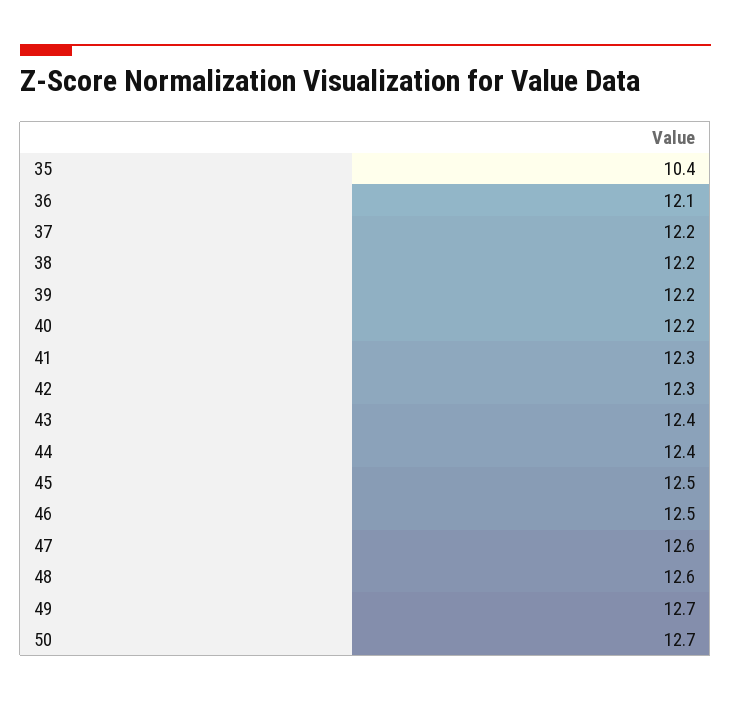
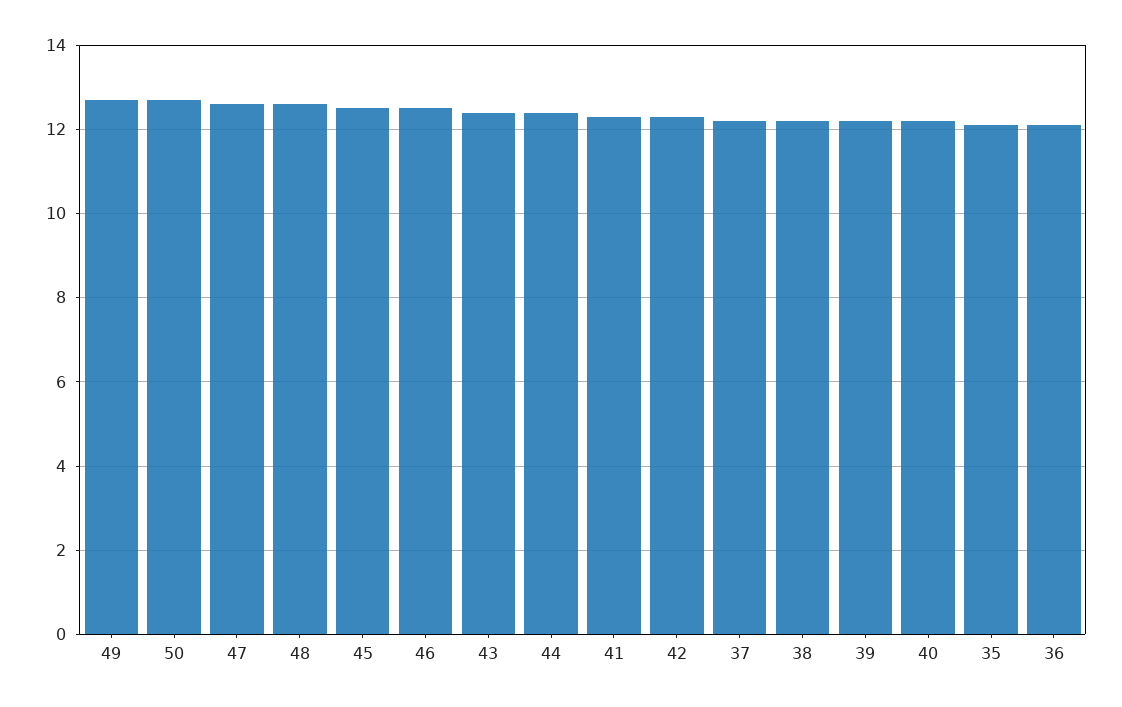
35: 10.4 -> 12

